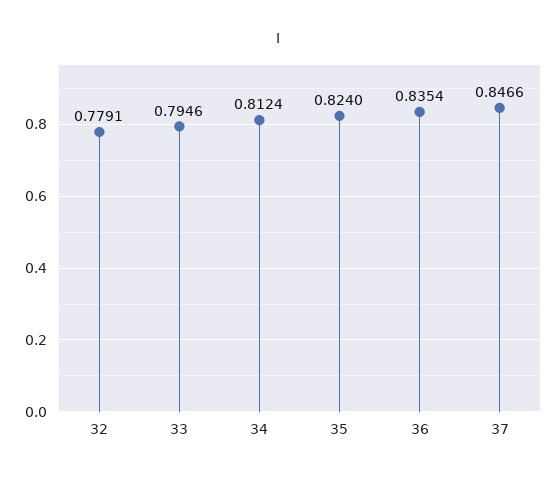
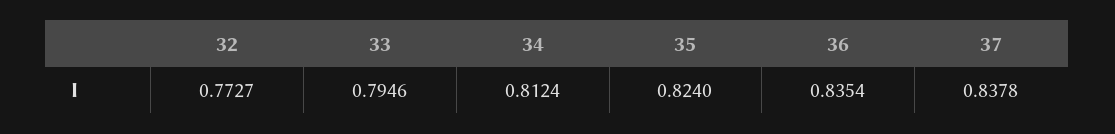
32: 0.7791 -> 0.7727
37: 0.8466 -> 0.8378

